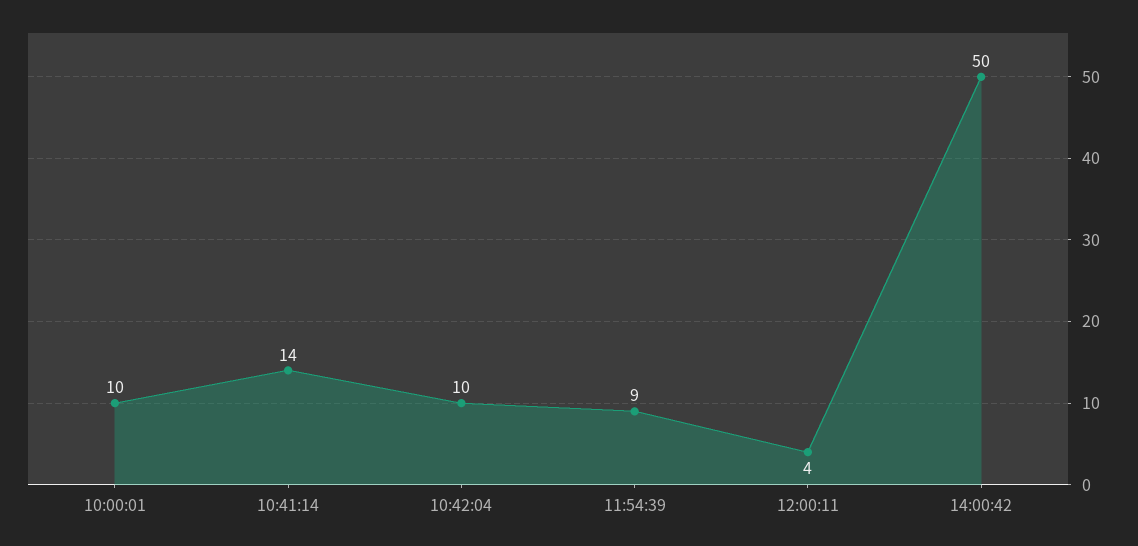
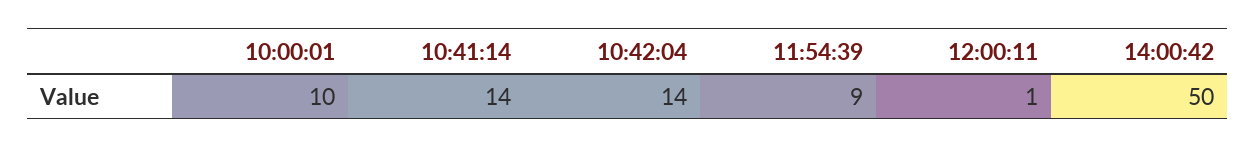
10:42:04: 10 -> 14
12:00:11: 4 -> 1

